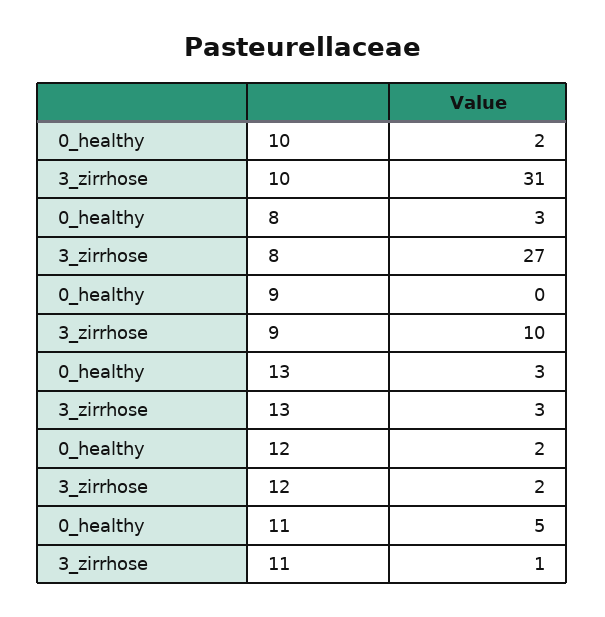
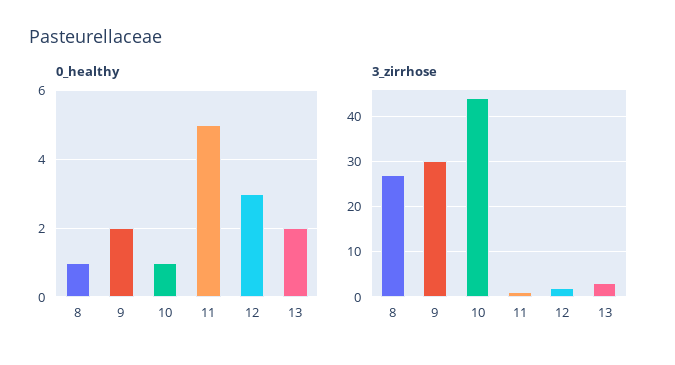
0_healthy, 10: 2 -> 1
3_zirrhose, 10: 31 -> 45
0_healthy, 8: 3 -> 1
0_healthy, 9: 0 -> 2
3_zirrhose, 9: 10 -> 30
0_healthy, 13: 3 -> 2
0_healthy, 12: 2 -> 3

